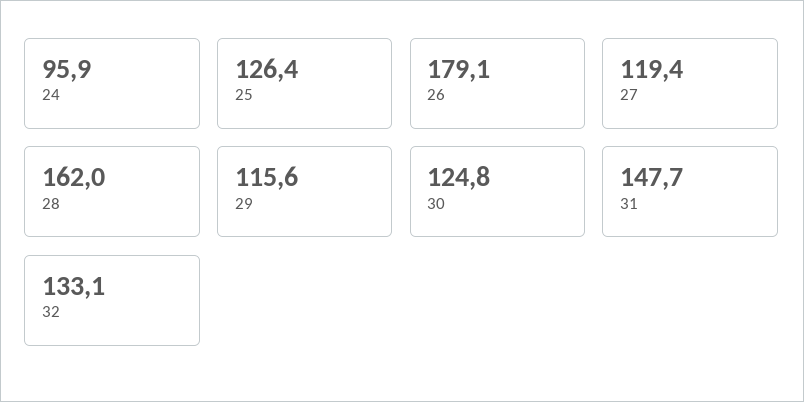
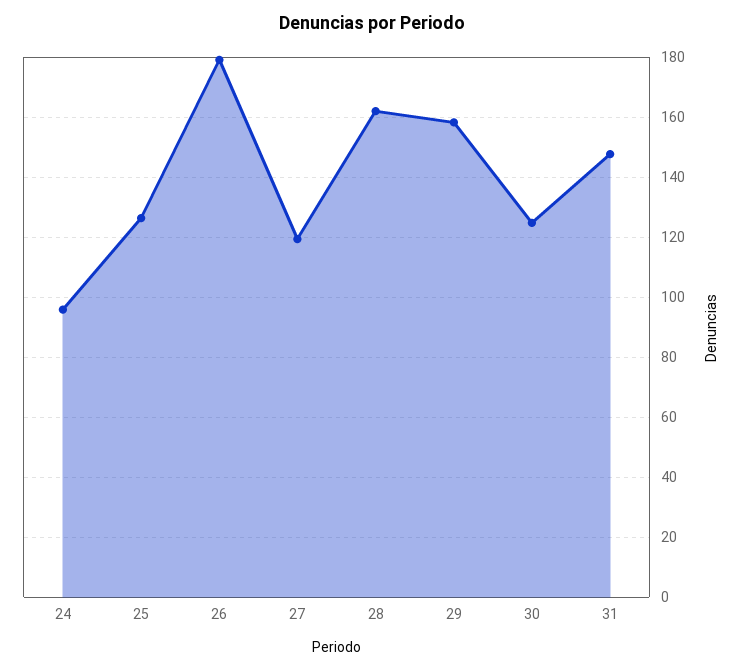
29: 115.6 -> 158
32: 133.1 -> none

